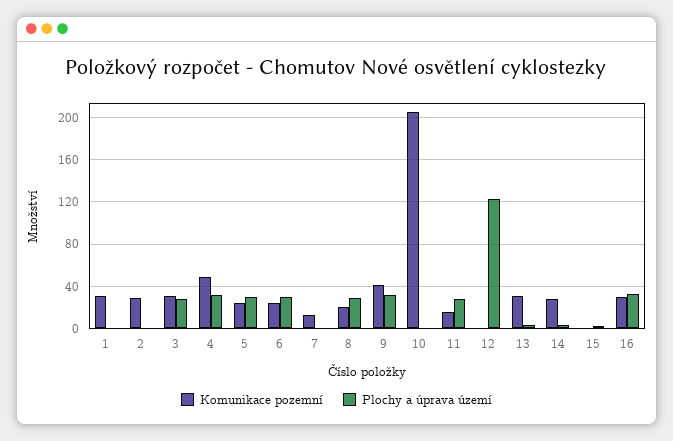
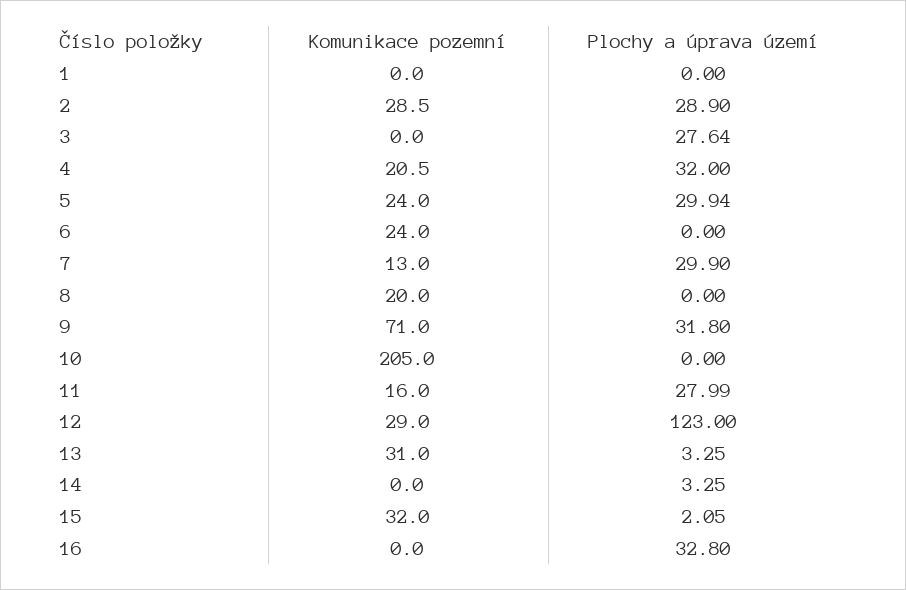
Komunikace pozemní, 1: 30 -> 0
Plochy a úprava území, 2: 0 -> 28.9
Komunikace pozemní, 3: 30 -> 0
Komunikace pozemní, 4: 50 -> 20.5
Plochy a úprava území, 6: 30 -> 0
Plochy a úprava území, 7: 0 -> 29.9
Plochy a úprava území, 8: 30 -> 0
Komunikace pozemní, 9: 40 -> 71
Komunikace pozemní, 12: 0 -> 29
Komunikace pozemní, 14: 30 -> 0
Komunikace pozemní, 15: 0 -> 32
Komunikace pozemní, 16: 30 -> 0

